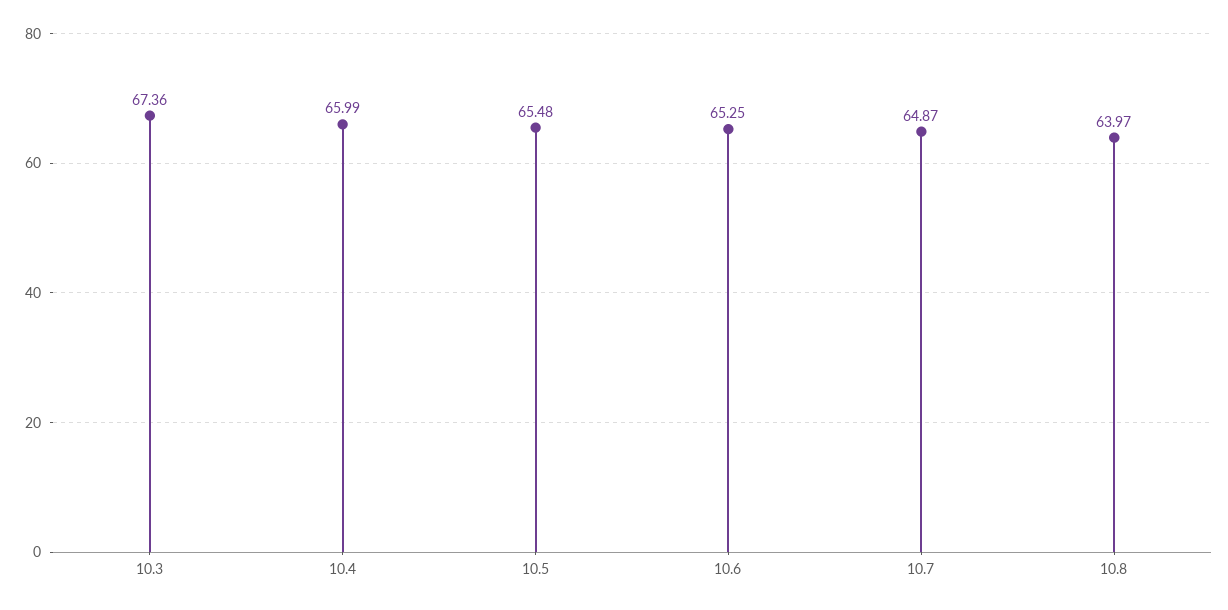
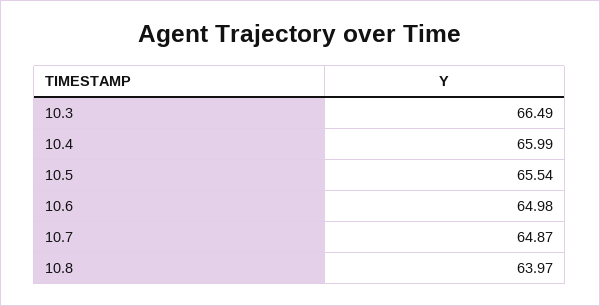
10.3: 67.36 -> 66.49
10.5: 65.48 -> 65.54
10.6: 65.25 -> 64.98

